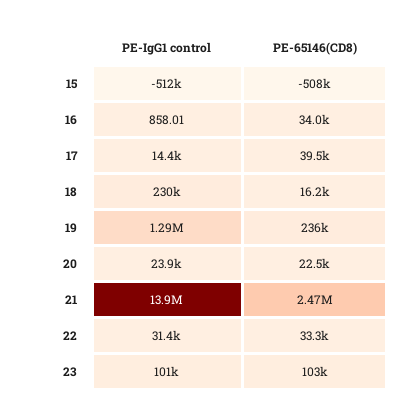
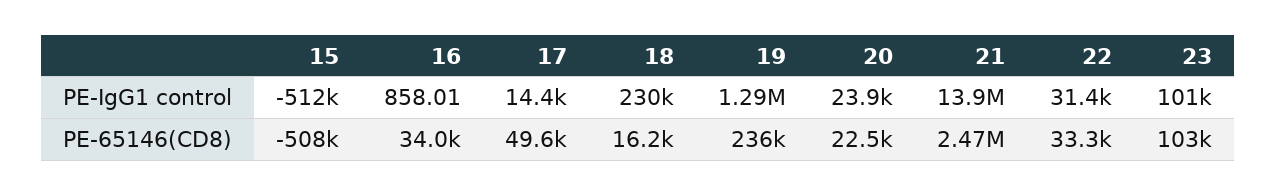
PE-65146(CD8), 17: 39500 -> 49600

